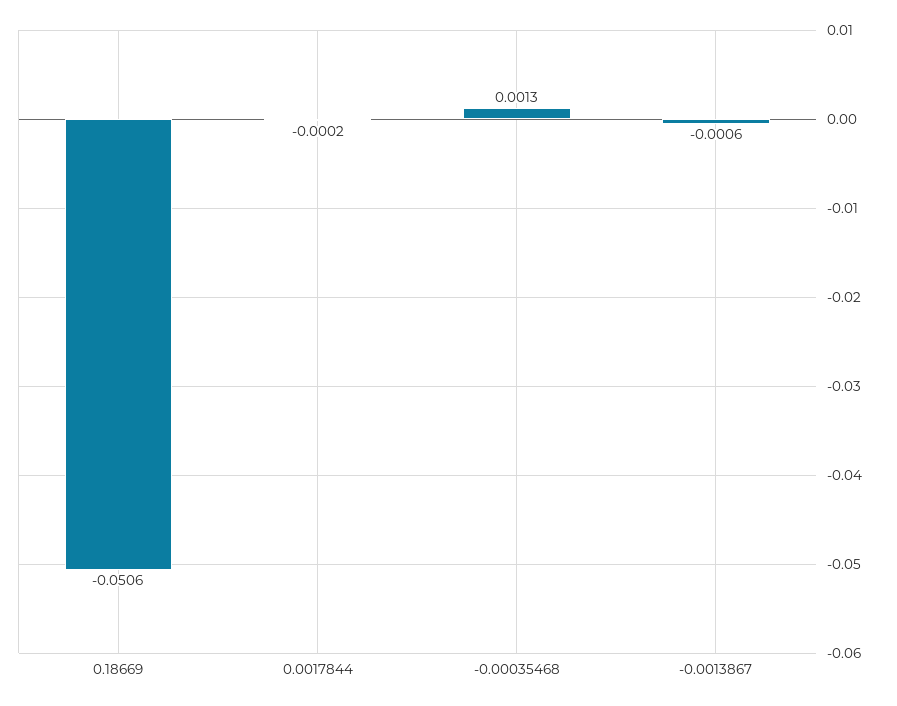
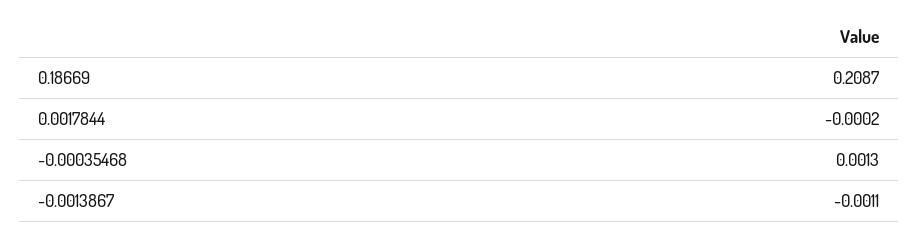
0.18669: -0.0506 -> 0.2087
-0.0013867: -0.0006 -> -0.0011

